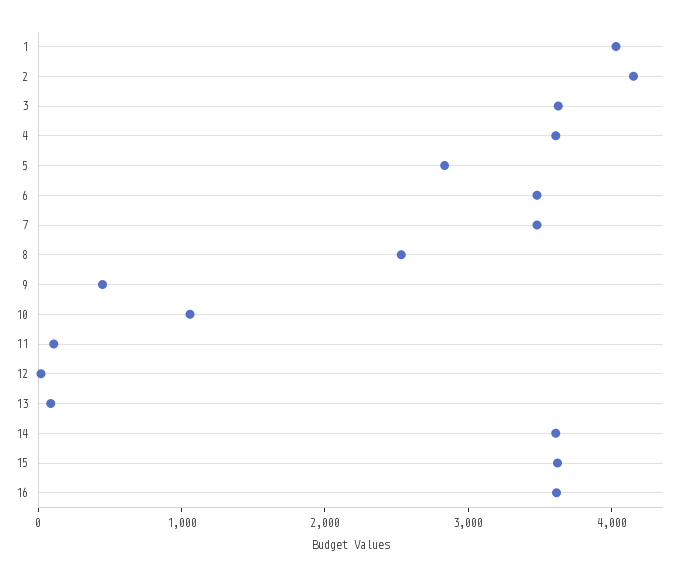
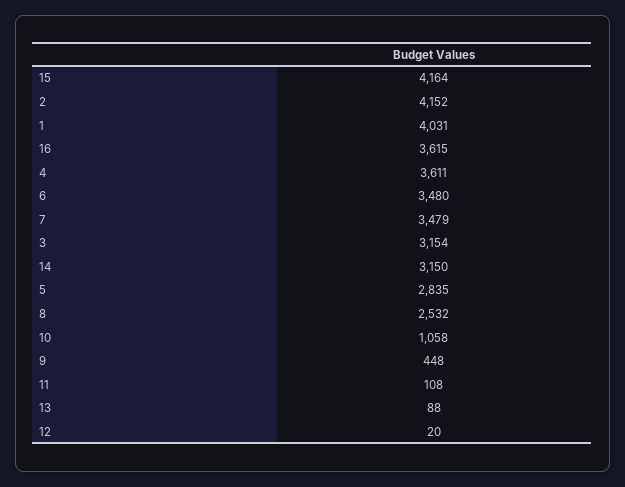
3: 3600 -> 3154
14: 3600 -> 3150
15: 3600 -> 4164

